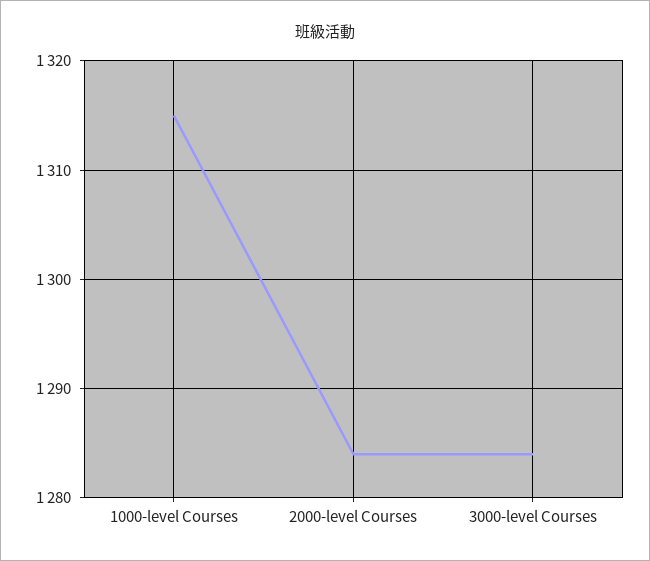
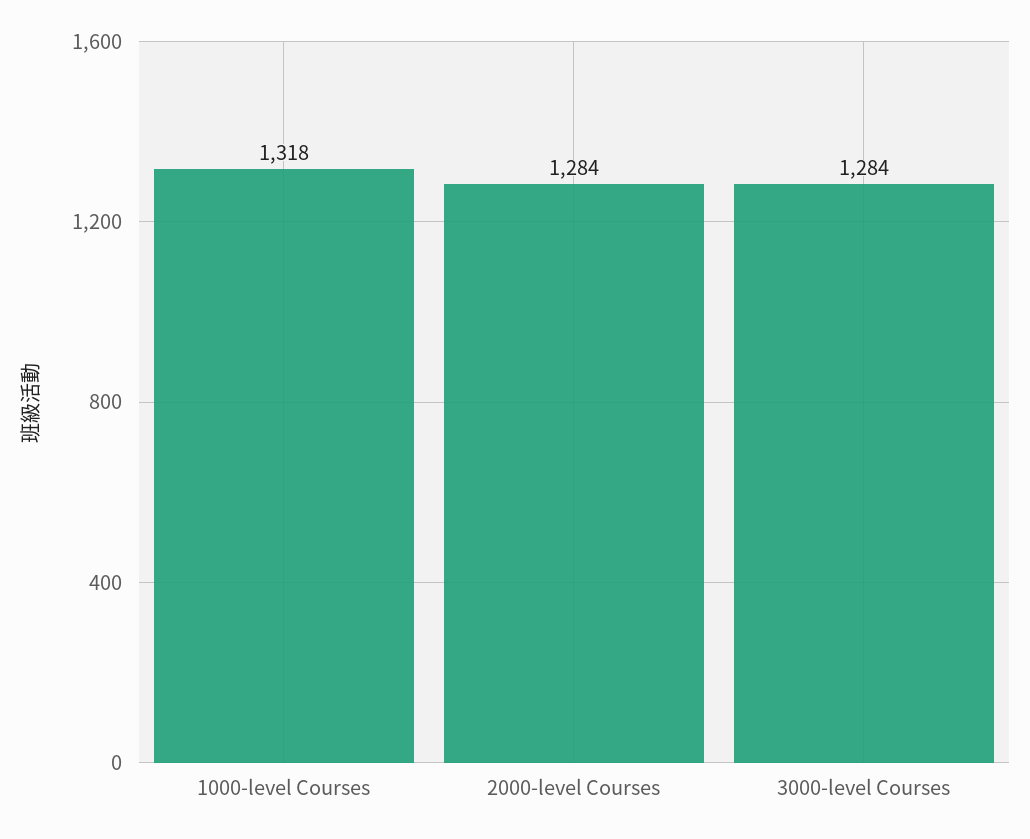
1000-level Courses: 1315 -> 1318

